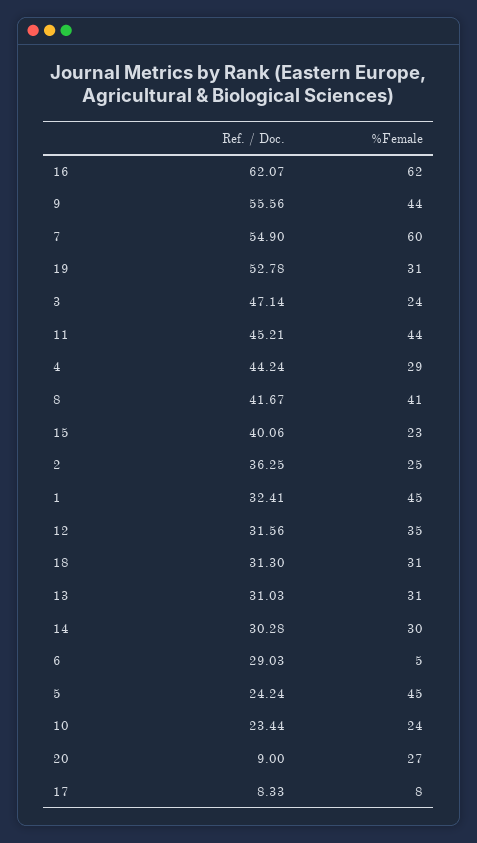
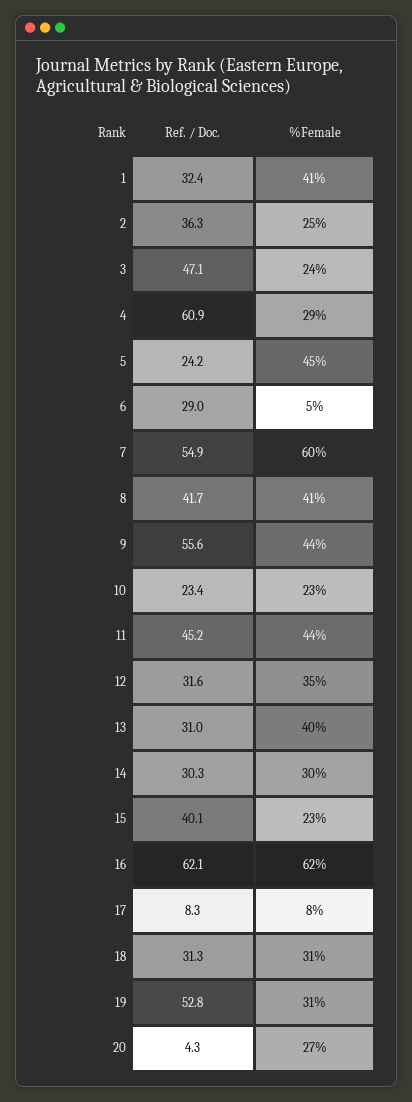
Ref. / Doc., 4: 44.24 -> 60.9
%Female, 1: 45 -> 41
%Female, 13: 31 -> 40
%Female, 10: 24 -> 23
Ref. / Doc., 20: 9 -> 4.3

